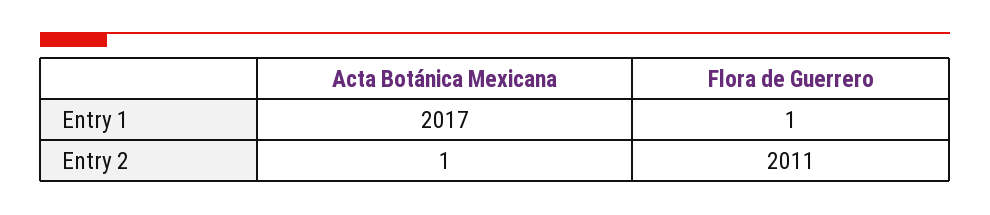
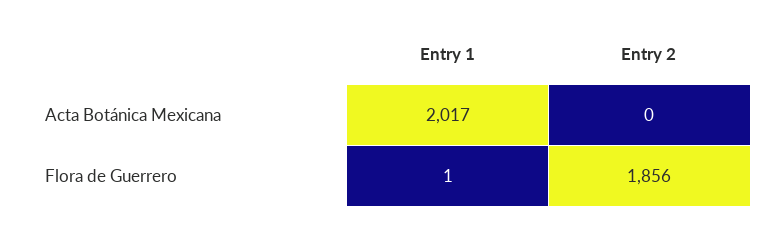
Acta Botánica Mexicana, Entry 2: 1 -> 0
Flora de Guerrero, Entry 2: 2011 -> 1856

